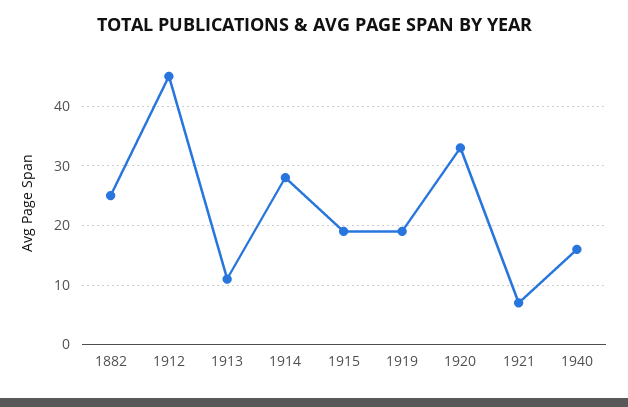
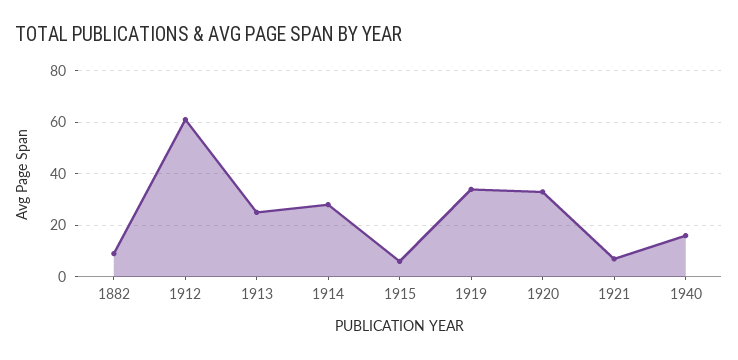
1882: 25 -> 10
1912: 45 -> 60
1913: 10 -> 25
1915: 20 -> 5
1919: 20 -> 35

